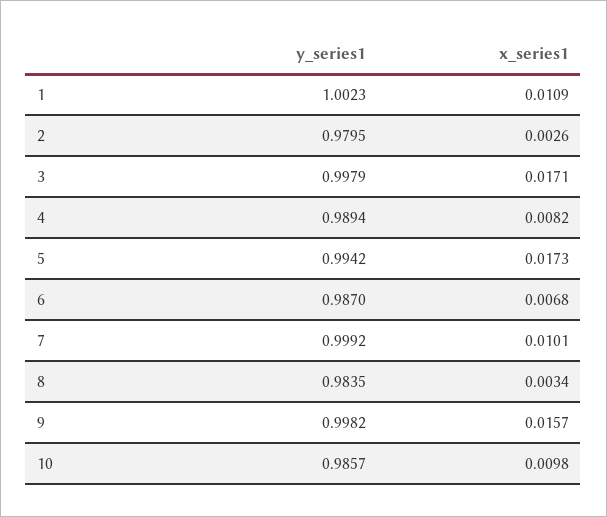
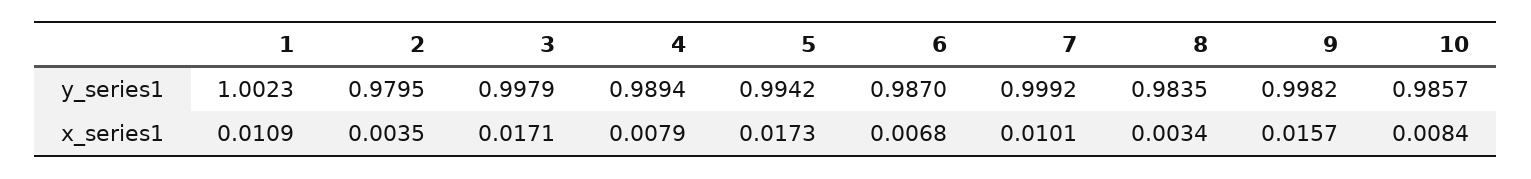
x_series1, 2: 0.0026 -> 0.0035
x_series1, 4: 0.0082 -> 0.0079
x_series1, 10: 0.0098 -> 0.0084

